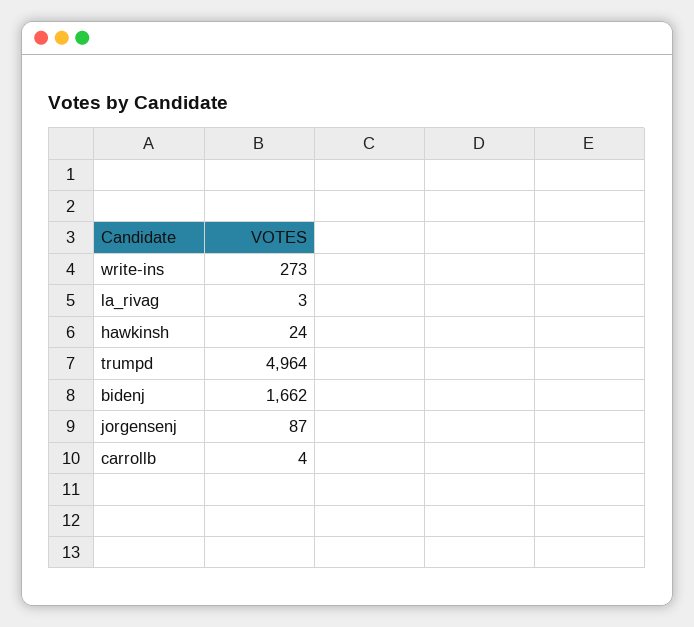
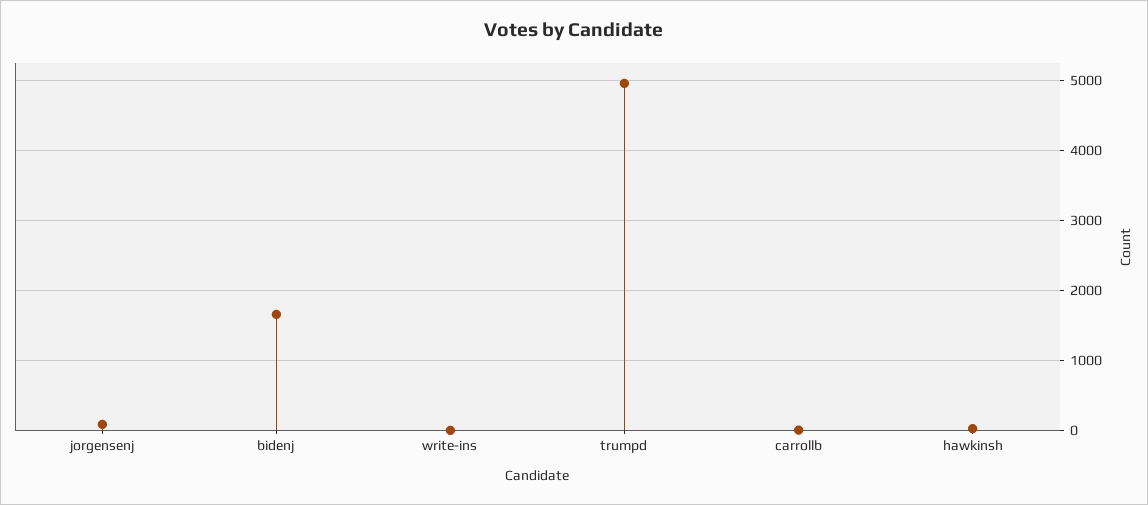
write-ins: 273 -> 0
la_rivag: 3 -> none

